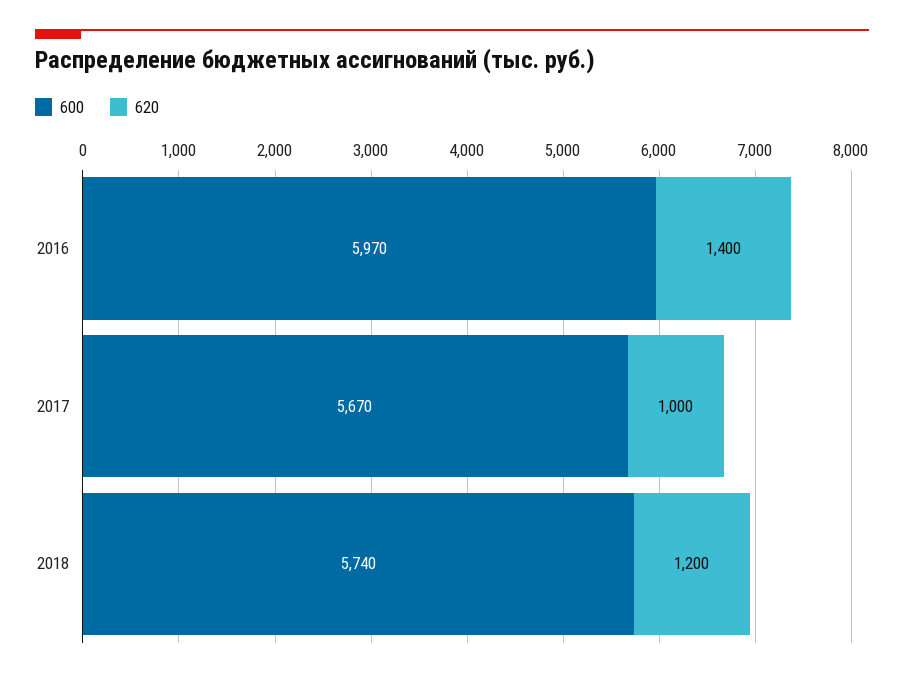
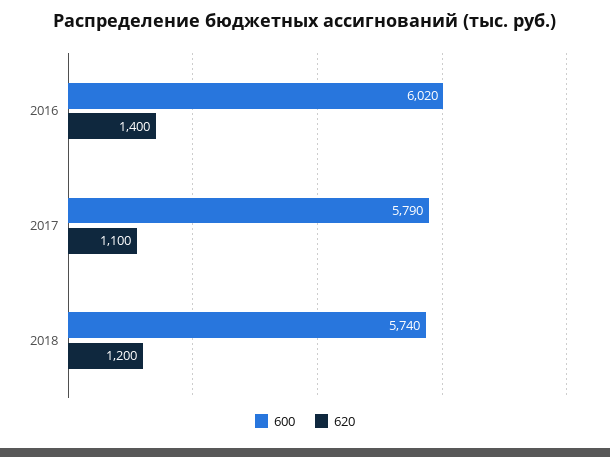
600, 2016: 5970 -> 6020
600, 2017: 5670 -> 5790
620, 2017: 1000 -> 1100

